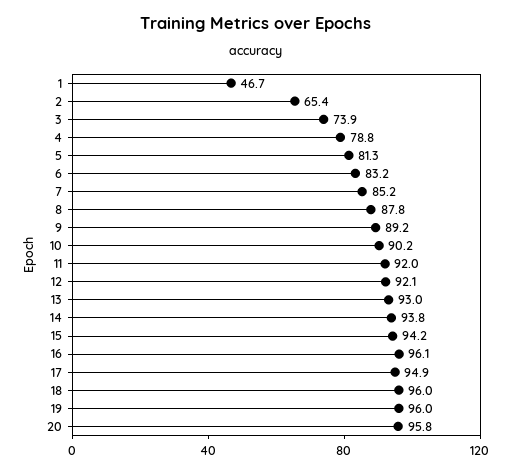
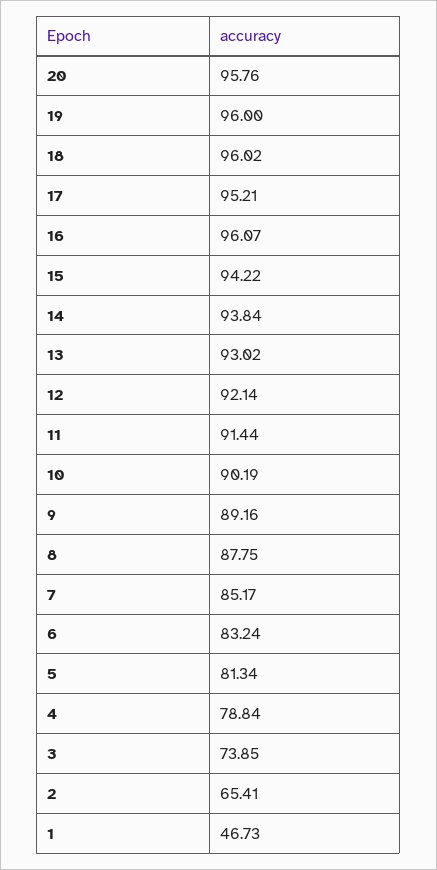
11: 92 -> 91.44
17: 94.9 -> 95.21

